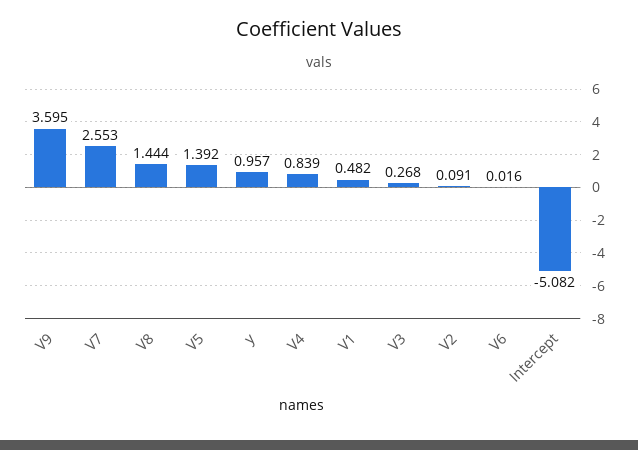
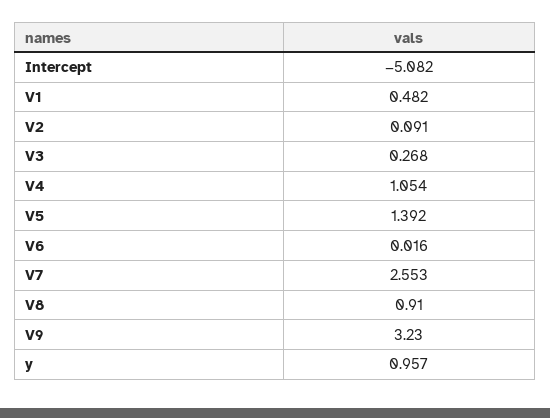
V9: 3.595 -> 3.23
V8: 1.444 -> 0.91
V4: 0.839 -> 1.054

